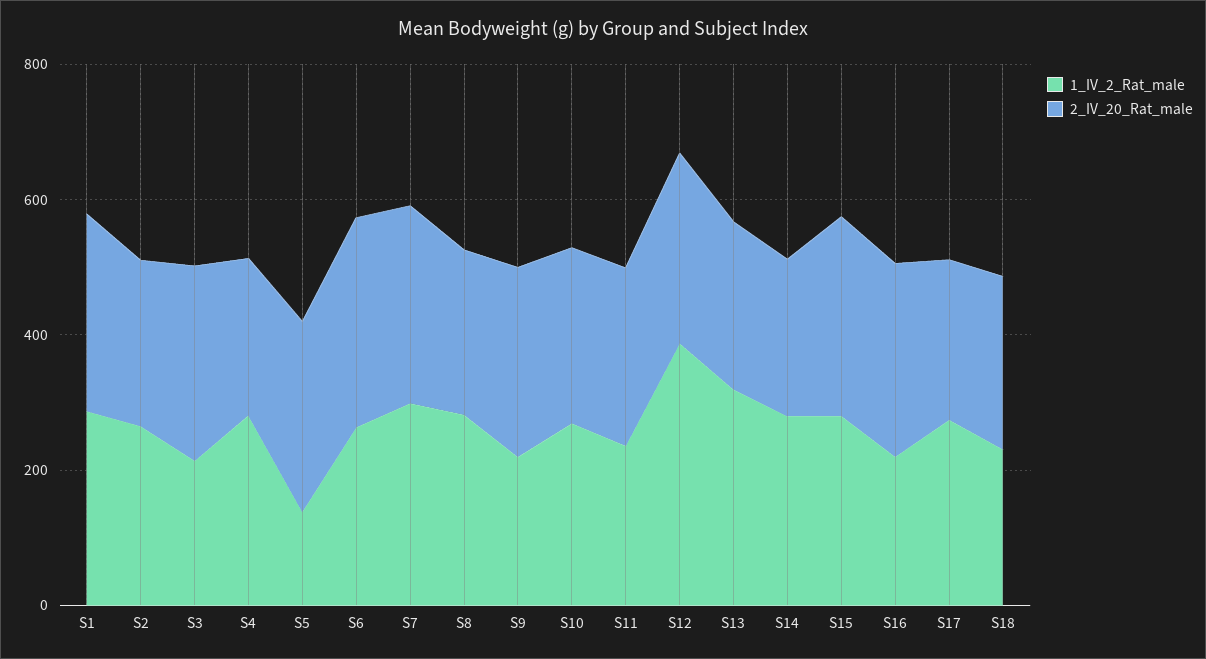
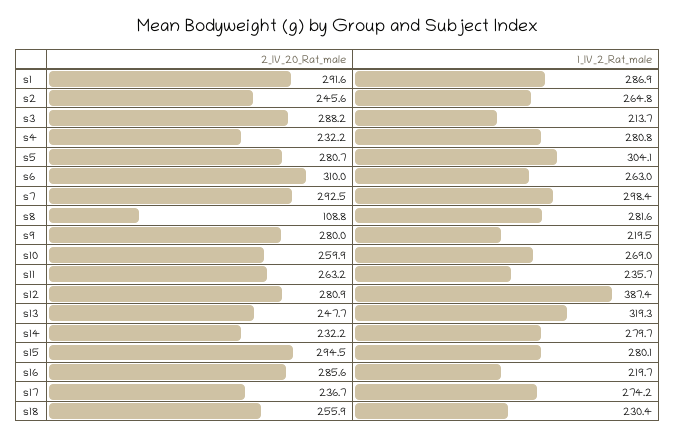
1_IV_2_Rat_male, S5: 150 -> 304.1
2_IV_20_Rat_male, S8: 250 -> 108.8

